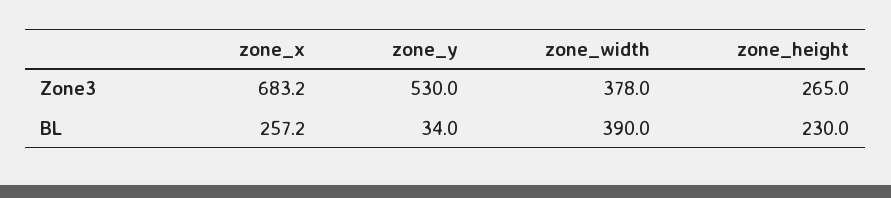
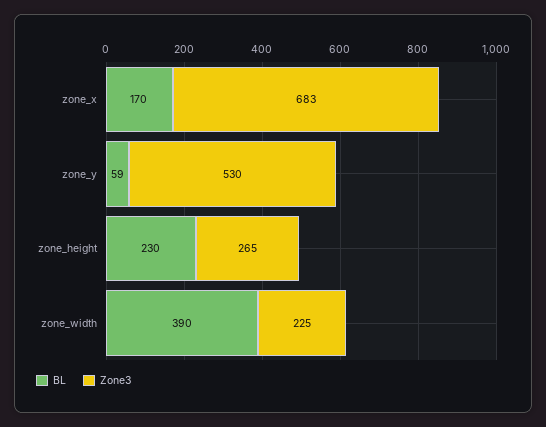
Zone3, zone_width: 378 -> 225
BL, zone_x: 257.2 -> 170
BL, zone_y: 34 -> 59

